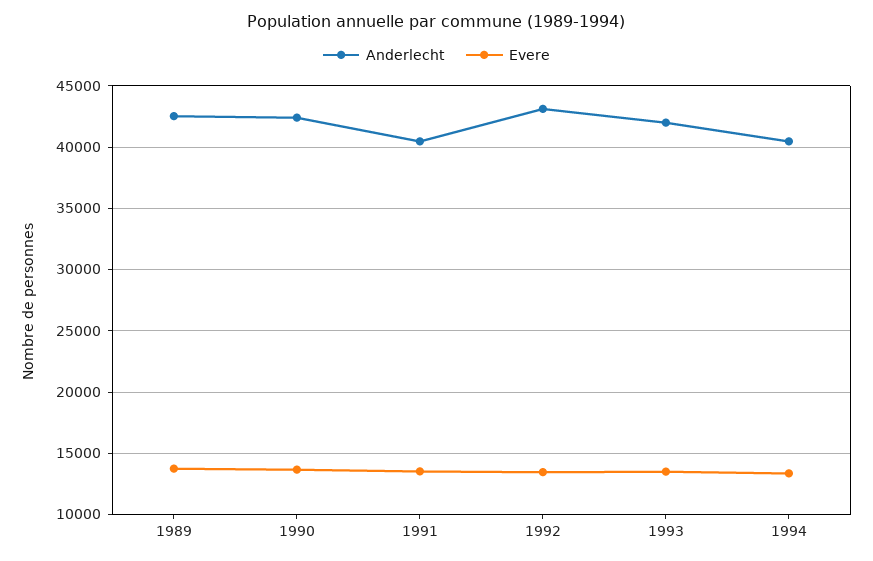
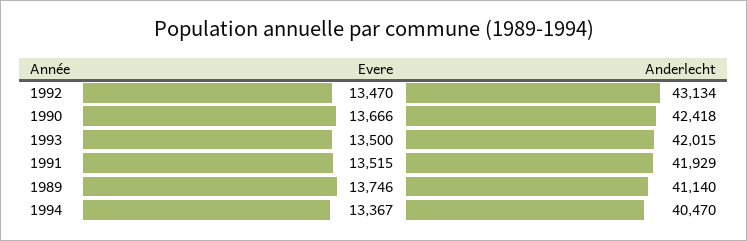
Anderlecht, 1989: 42500 -> 41140
Anderlecht, 1991: 40500 -> 41929

